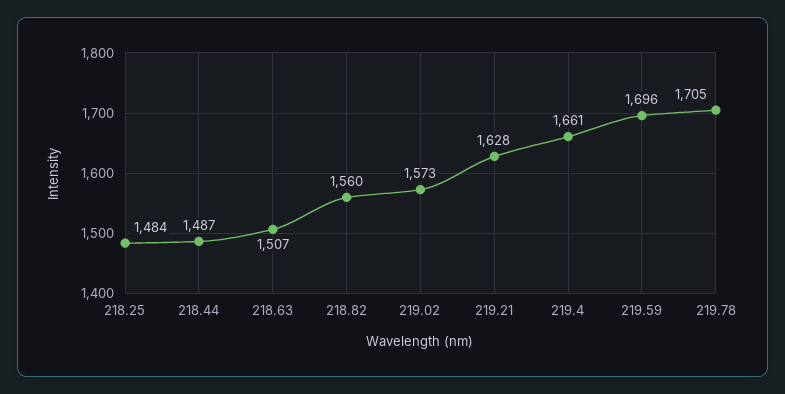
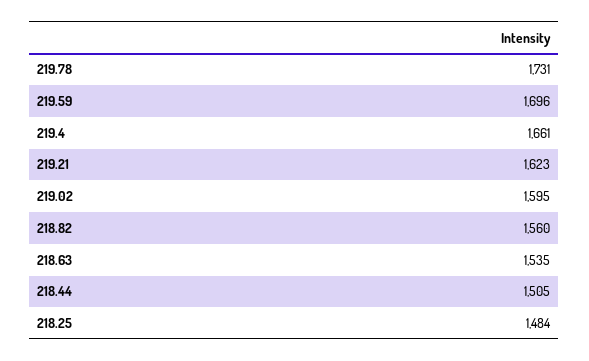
218.44: 1487 -> 1505
218.63: 1507 -> 1535
219.02: 1573 -> 1595
219.21: 1628 -> 1623
219.78: 1705 -> 1731

